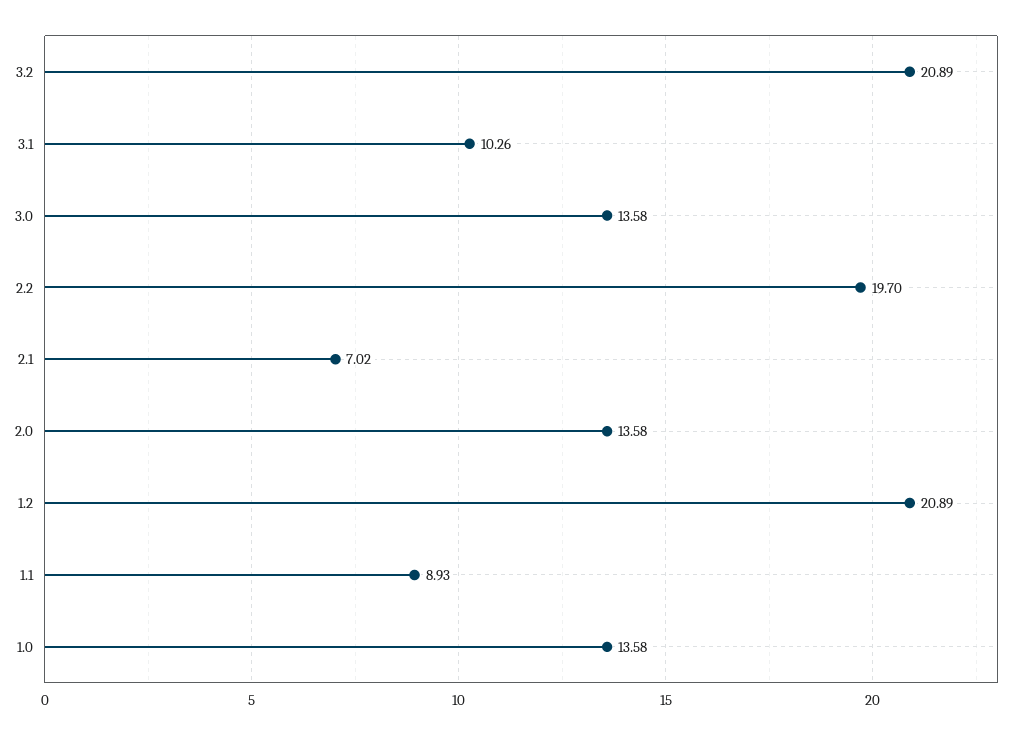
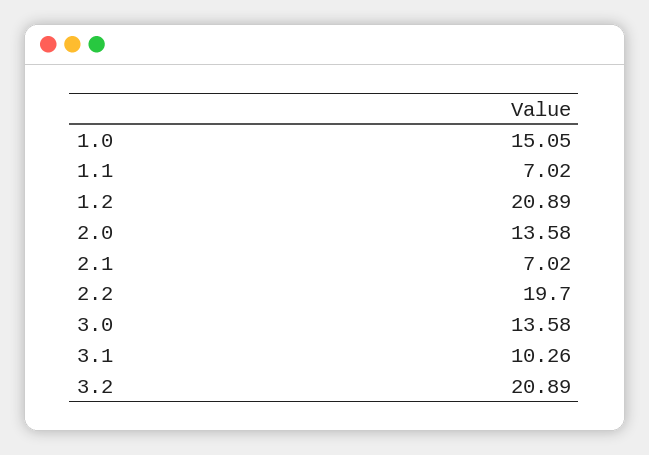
1.1: 8.93 -> 7.02
1.0: 13.58 -> 15.05

